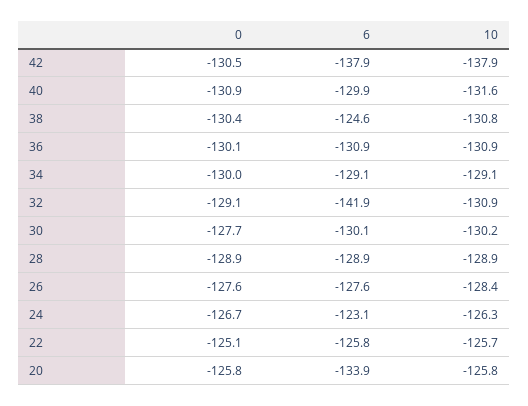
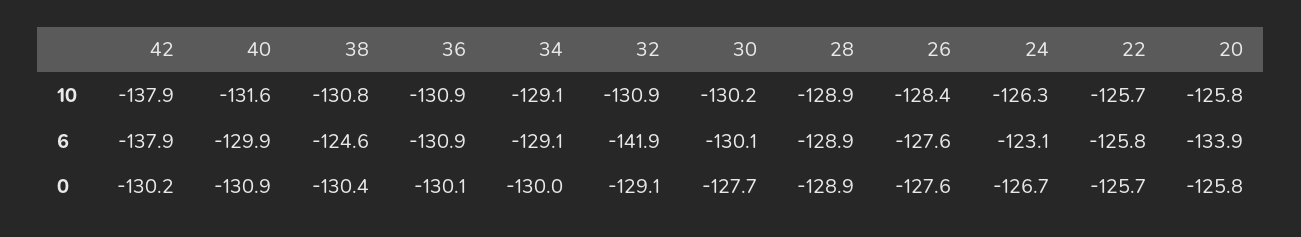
0, 42: -130.5 -> -130.2
0, 22: -125.1 -> -125.7

